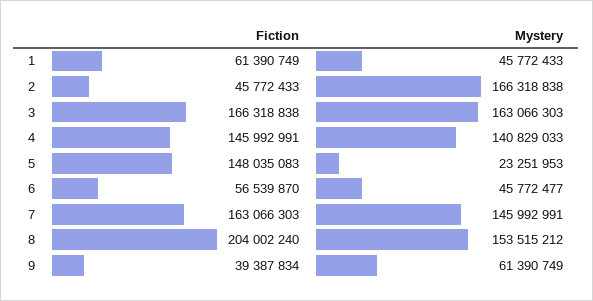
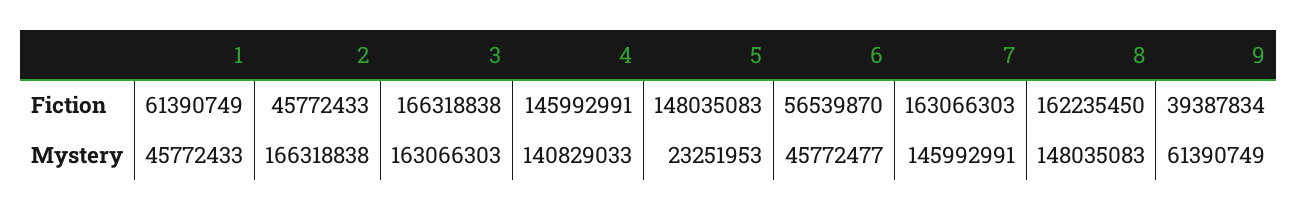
Fiction, 8: 204002240 -> 162235450
Mystery, 8: 153515212 -> 148035083

